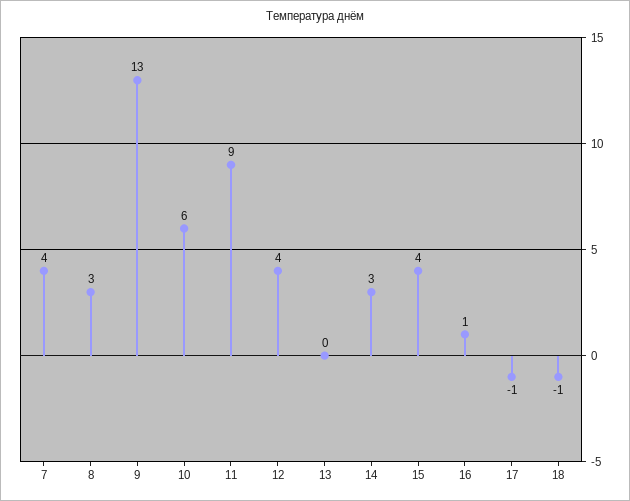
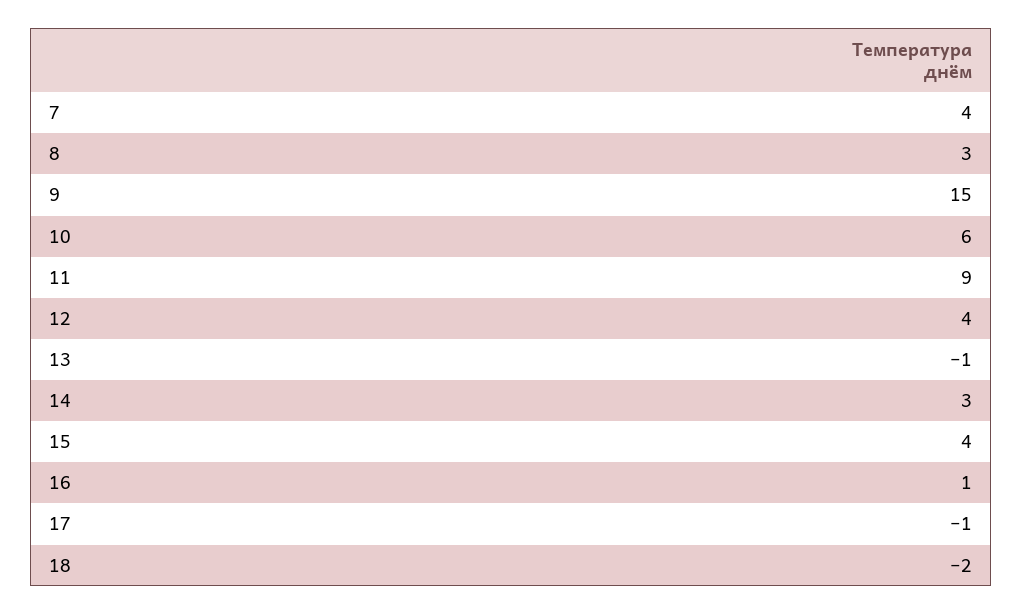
9: 13 -> 15
13: 0 -> -1
18: -1 -> -2

